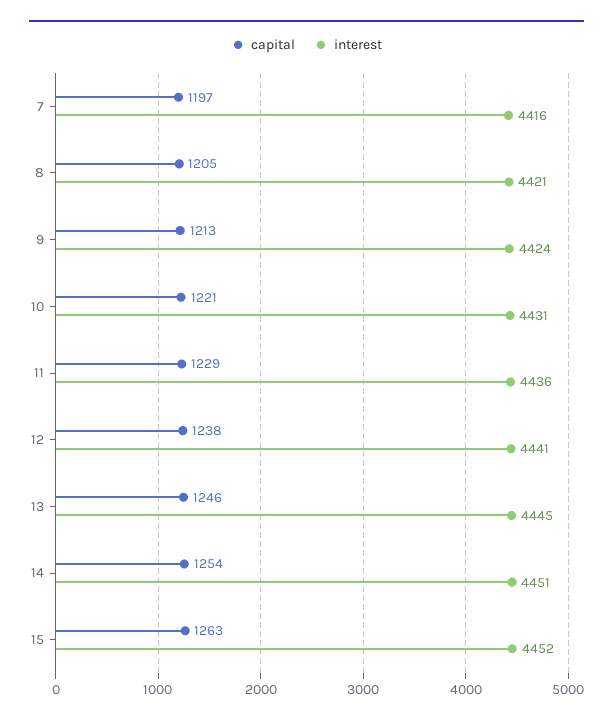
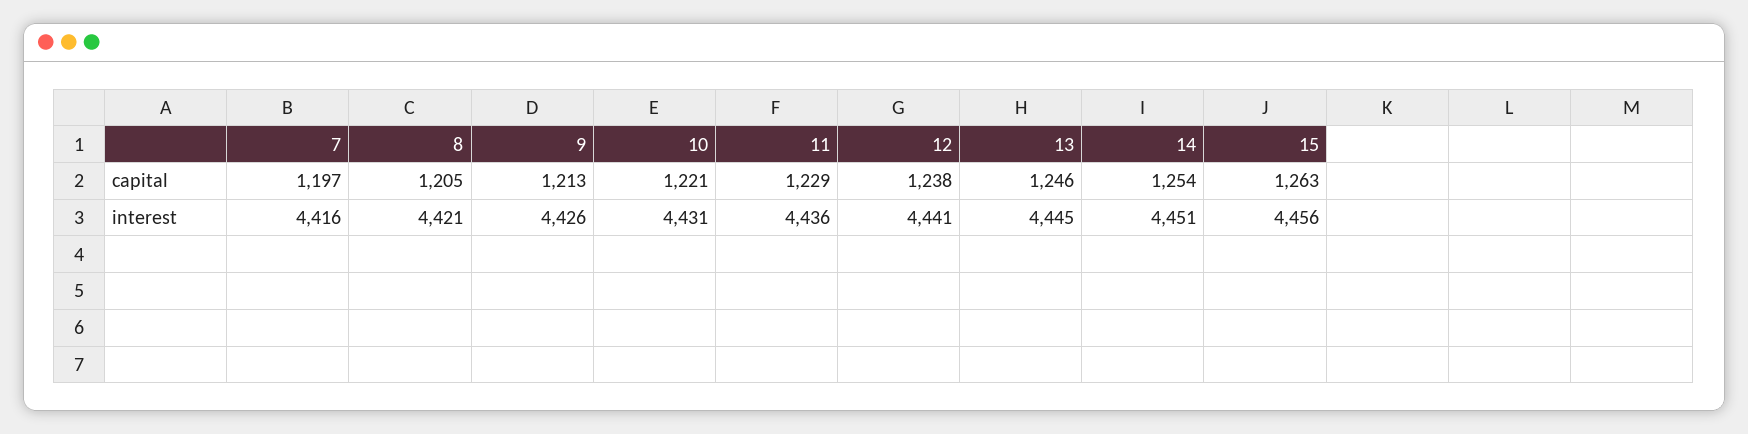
interest, 9: 4424 -> 4426
interest, 15: 4452 -> 4456

